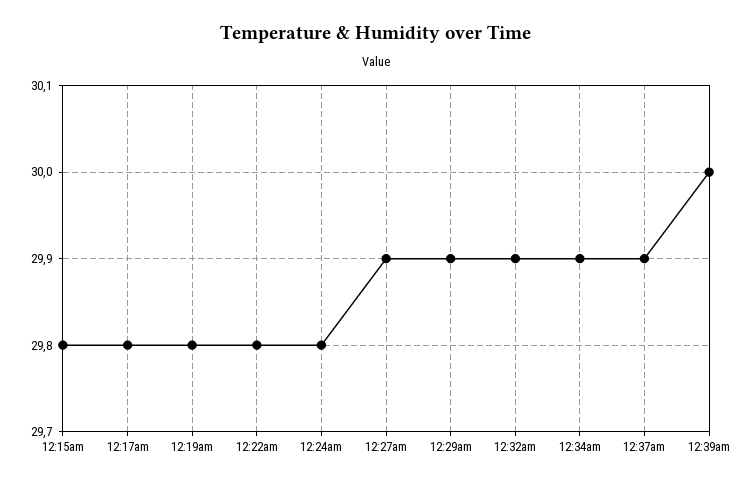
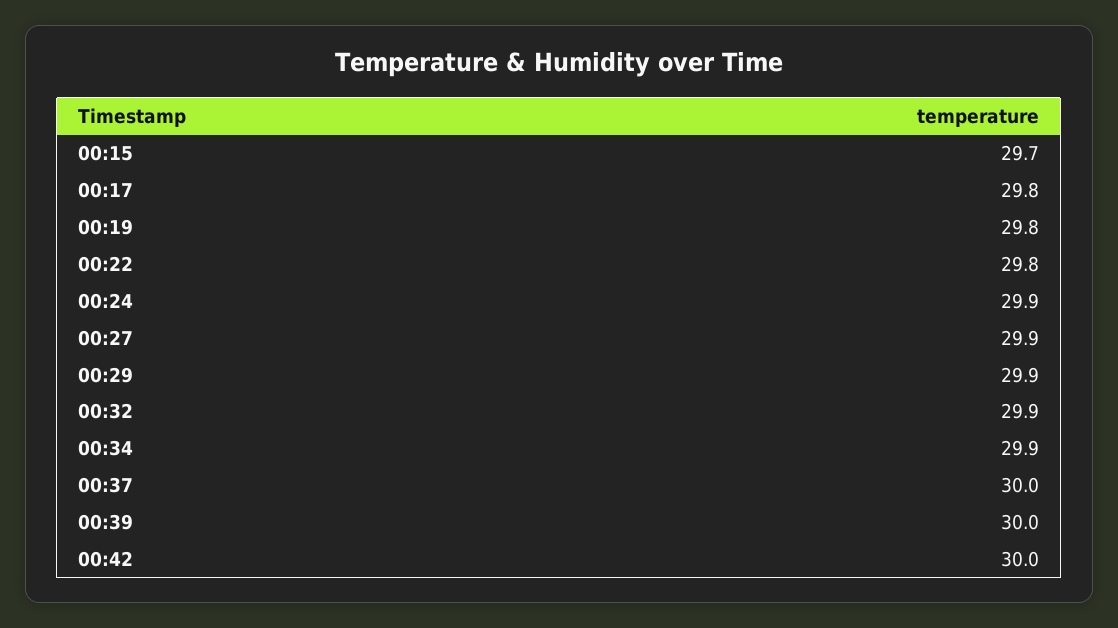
12:15am: 29.8 -> 29.7
12:24am: 29.8 -> 29.9
12:37am: 29.9 -> 30
00:42: none -> 30

